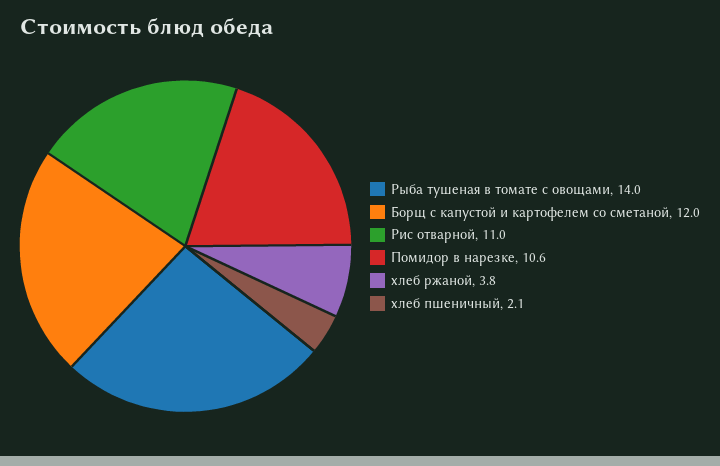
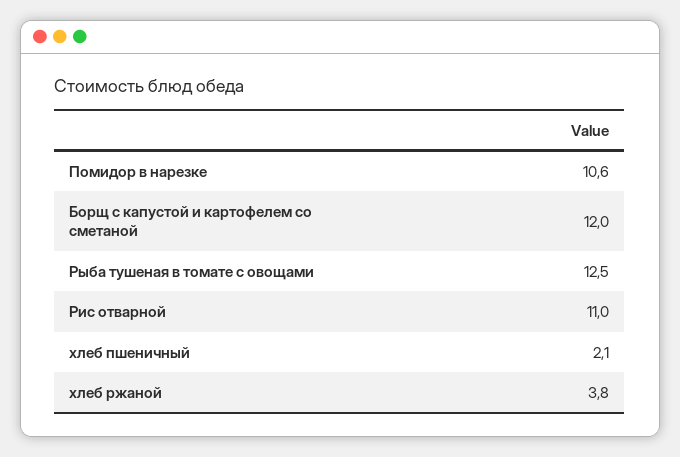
Рыба тушеная в томате с овощами: 14 -> 12.5

